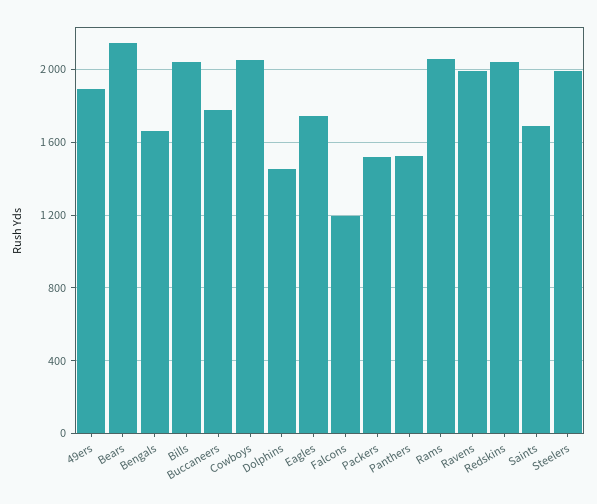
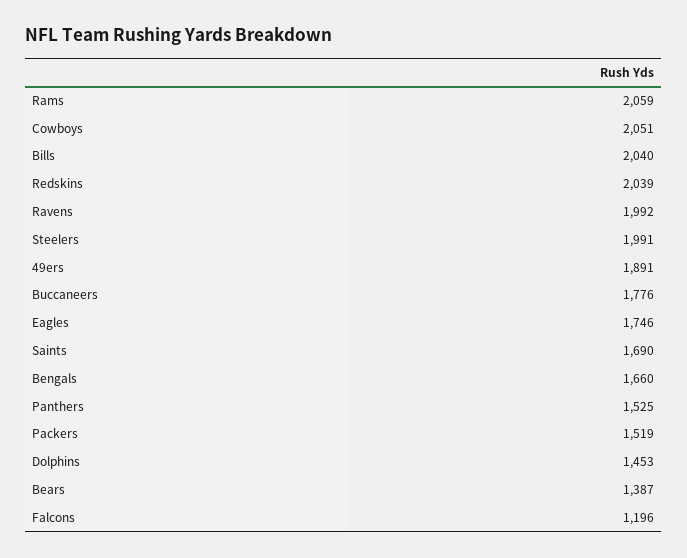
Bears: 2150 -> 1387

